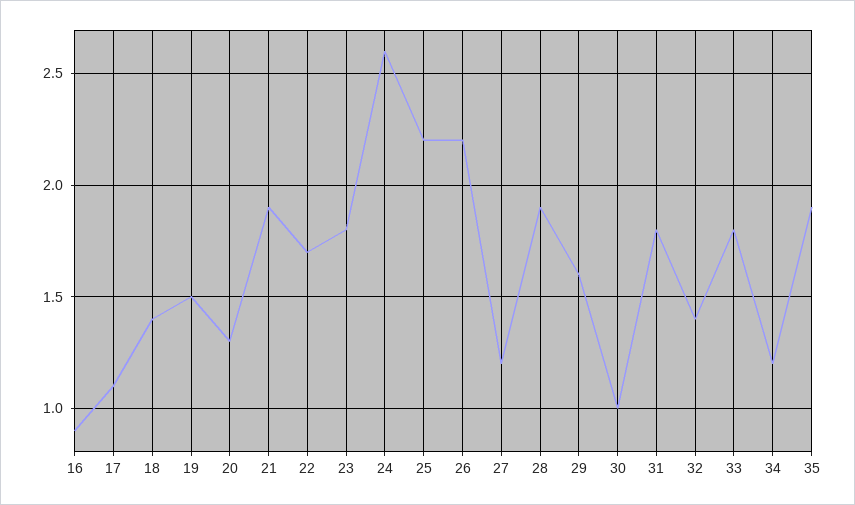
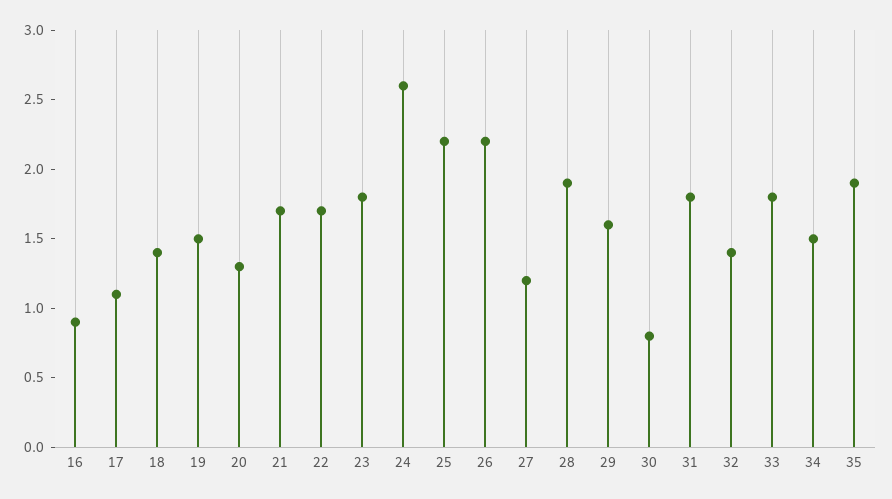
21: 1.9 -> 1.7
30: 1 -> 0.8
34: 1.2 -> 1.5

